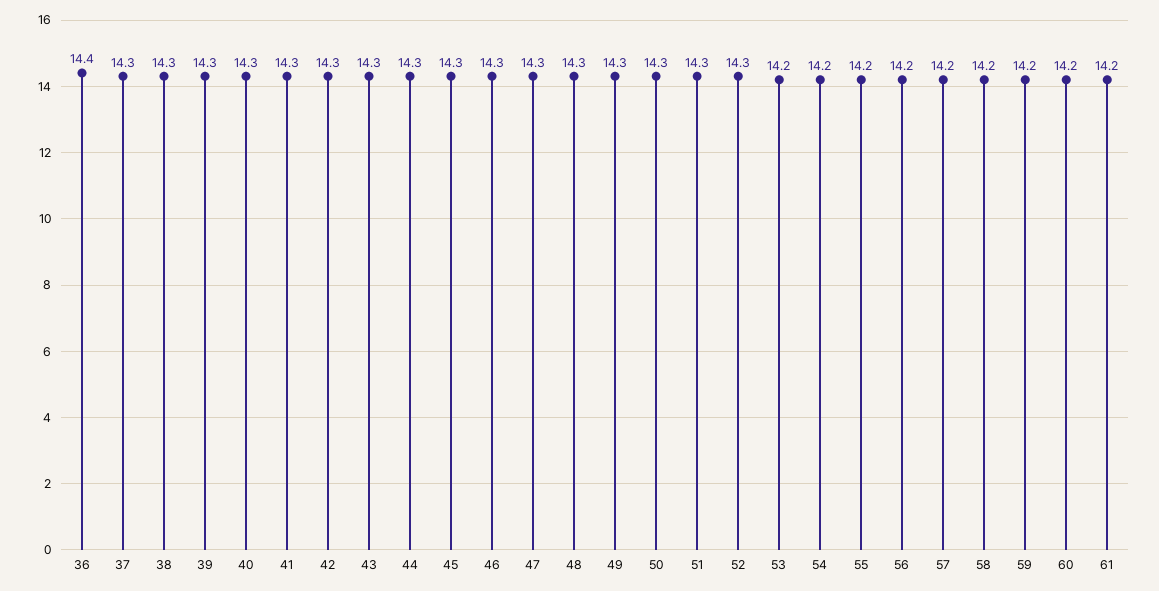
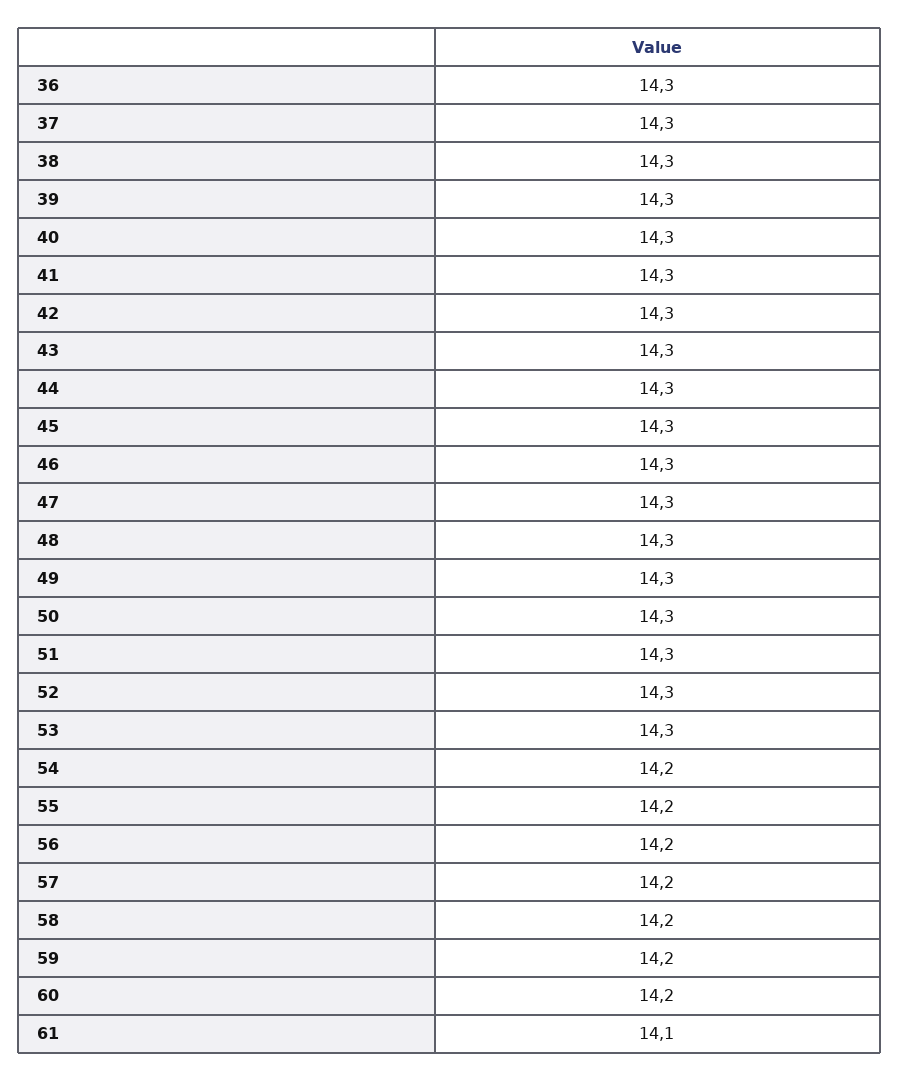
36: 14.4 -> 14.3
53: 14.2 -> 14.3
61: 14.2 -> 14.1

